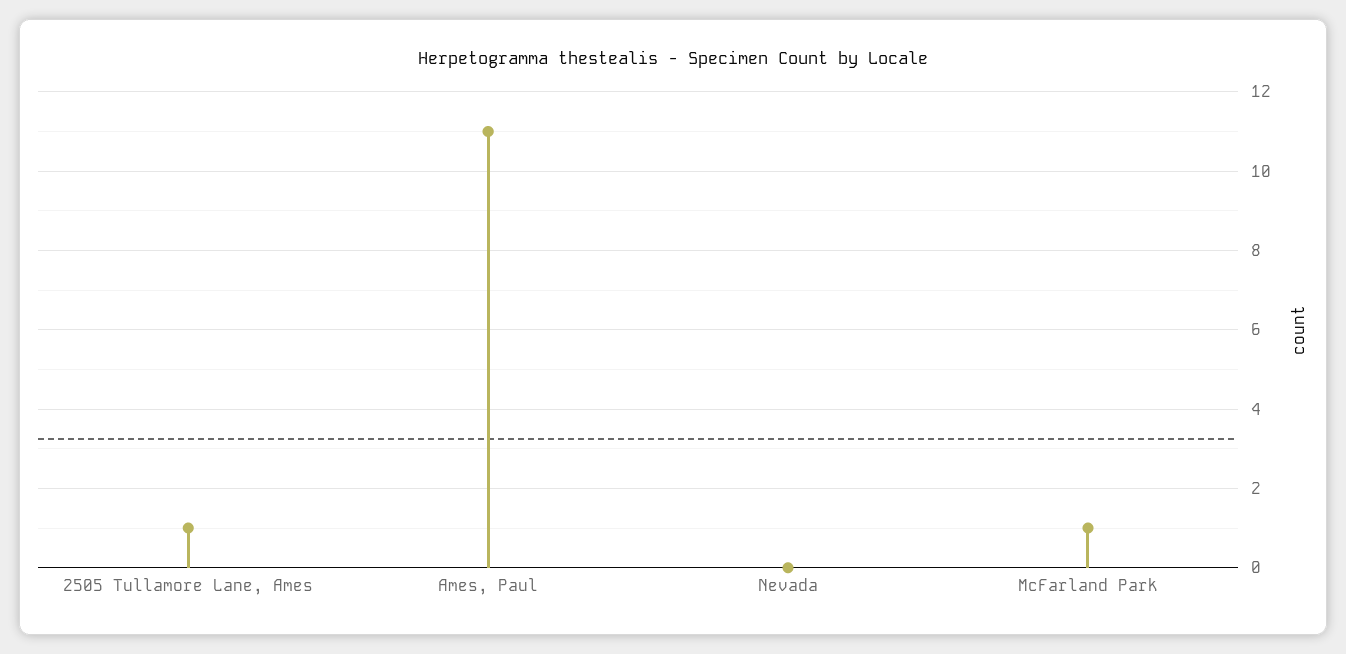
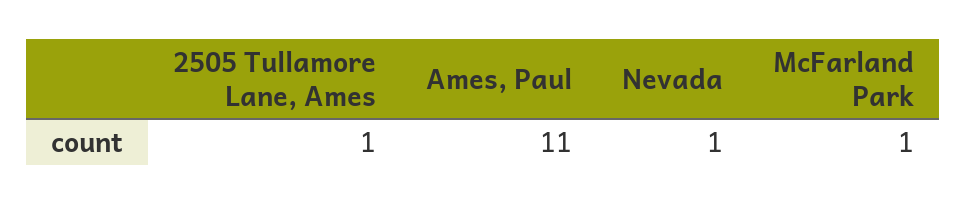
Nevada: 0 -> 1

